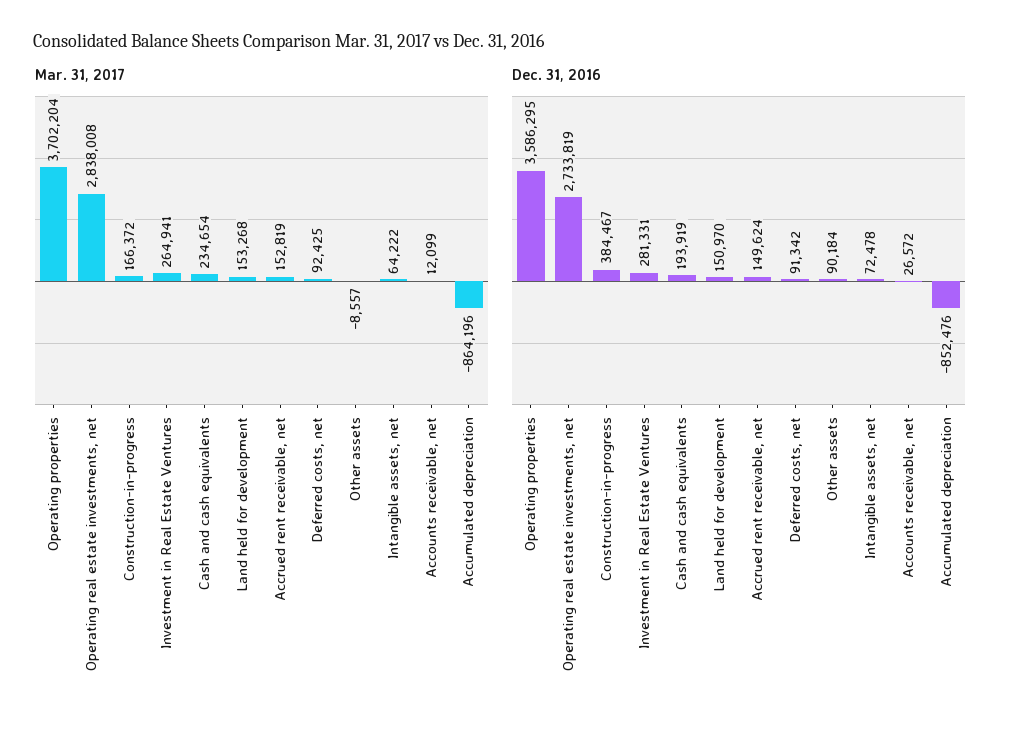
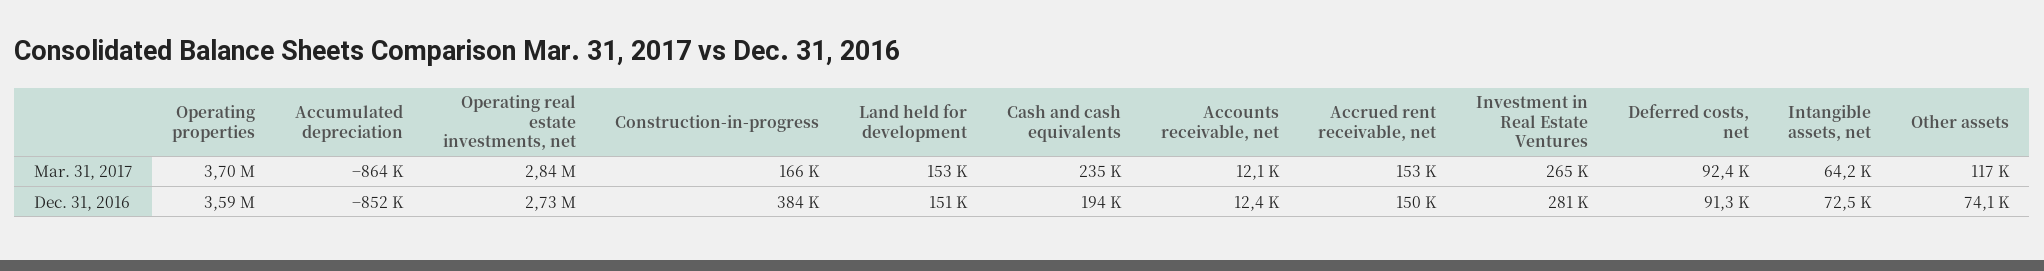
Mar. 31, 2017, Other assets: -8557 -> 117000
Dec. 31, 2016, Other assets: 90184 -> 74100
Dec. 31, 2016, Accounts receivable, net: 26572 -> 12400

